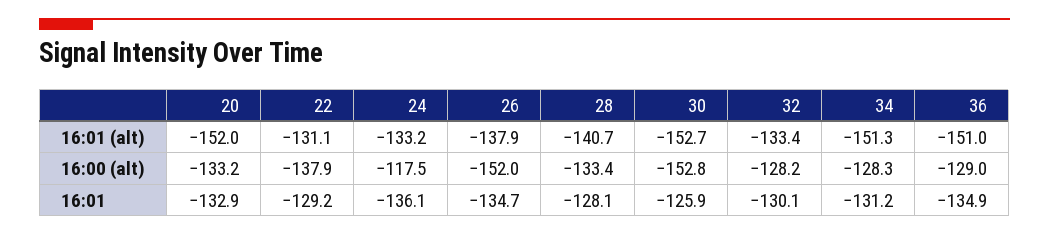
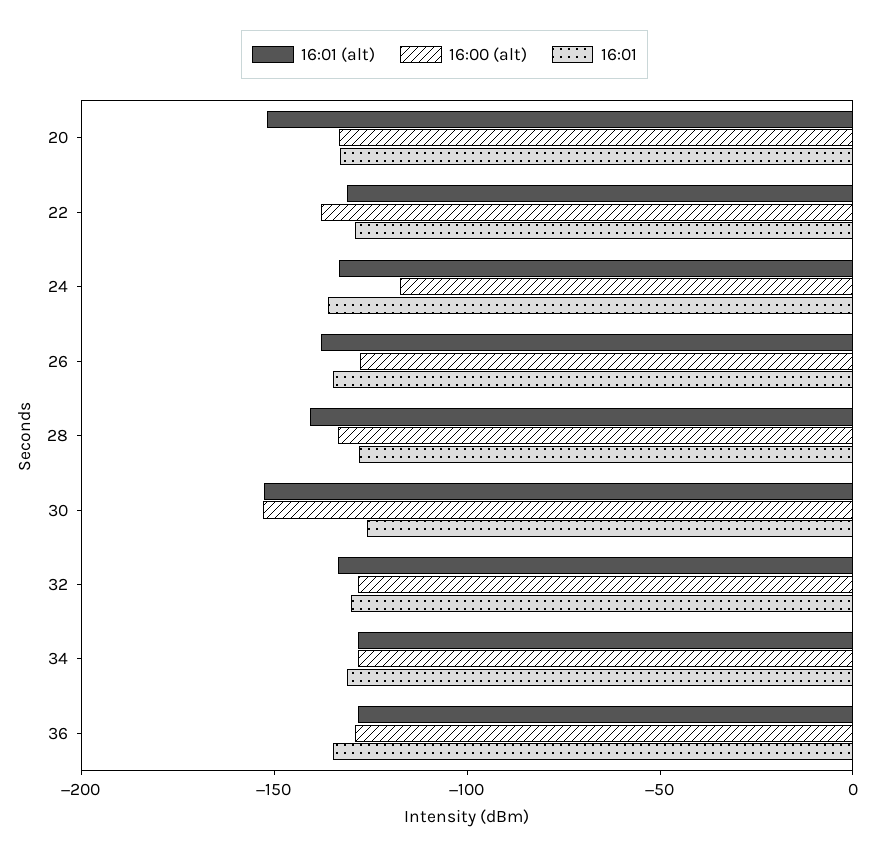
16:01 (alt), 34: -151.3 -> -130
16:01 (alt), 36: -151 -> -130
16:00 (alt), 26: -152 -> -130

